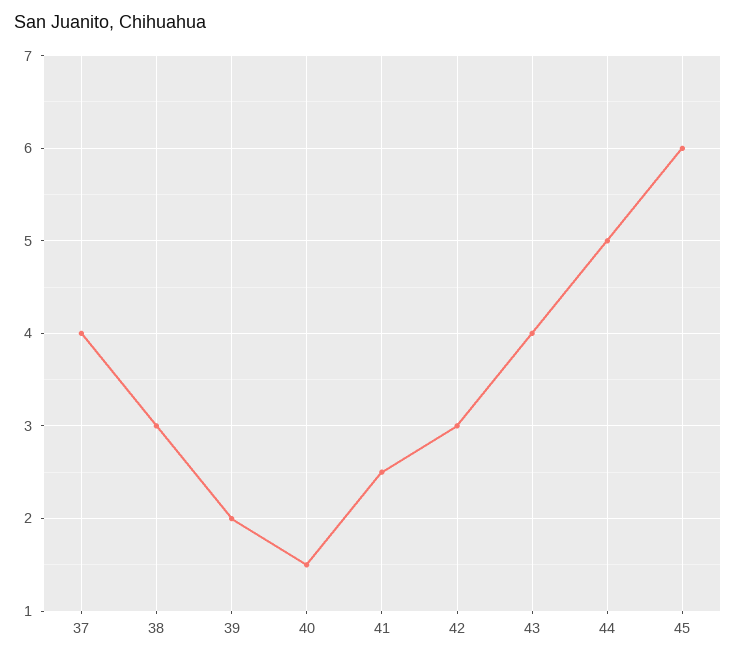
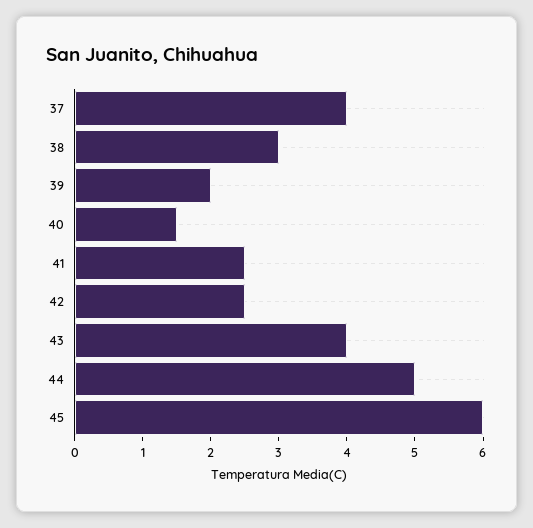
42: 3 -> 2.5

